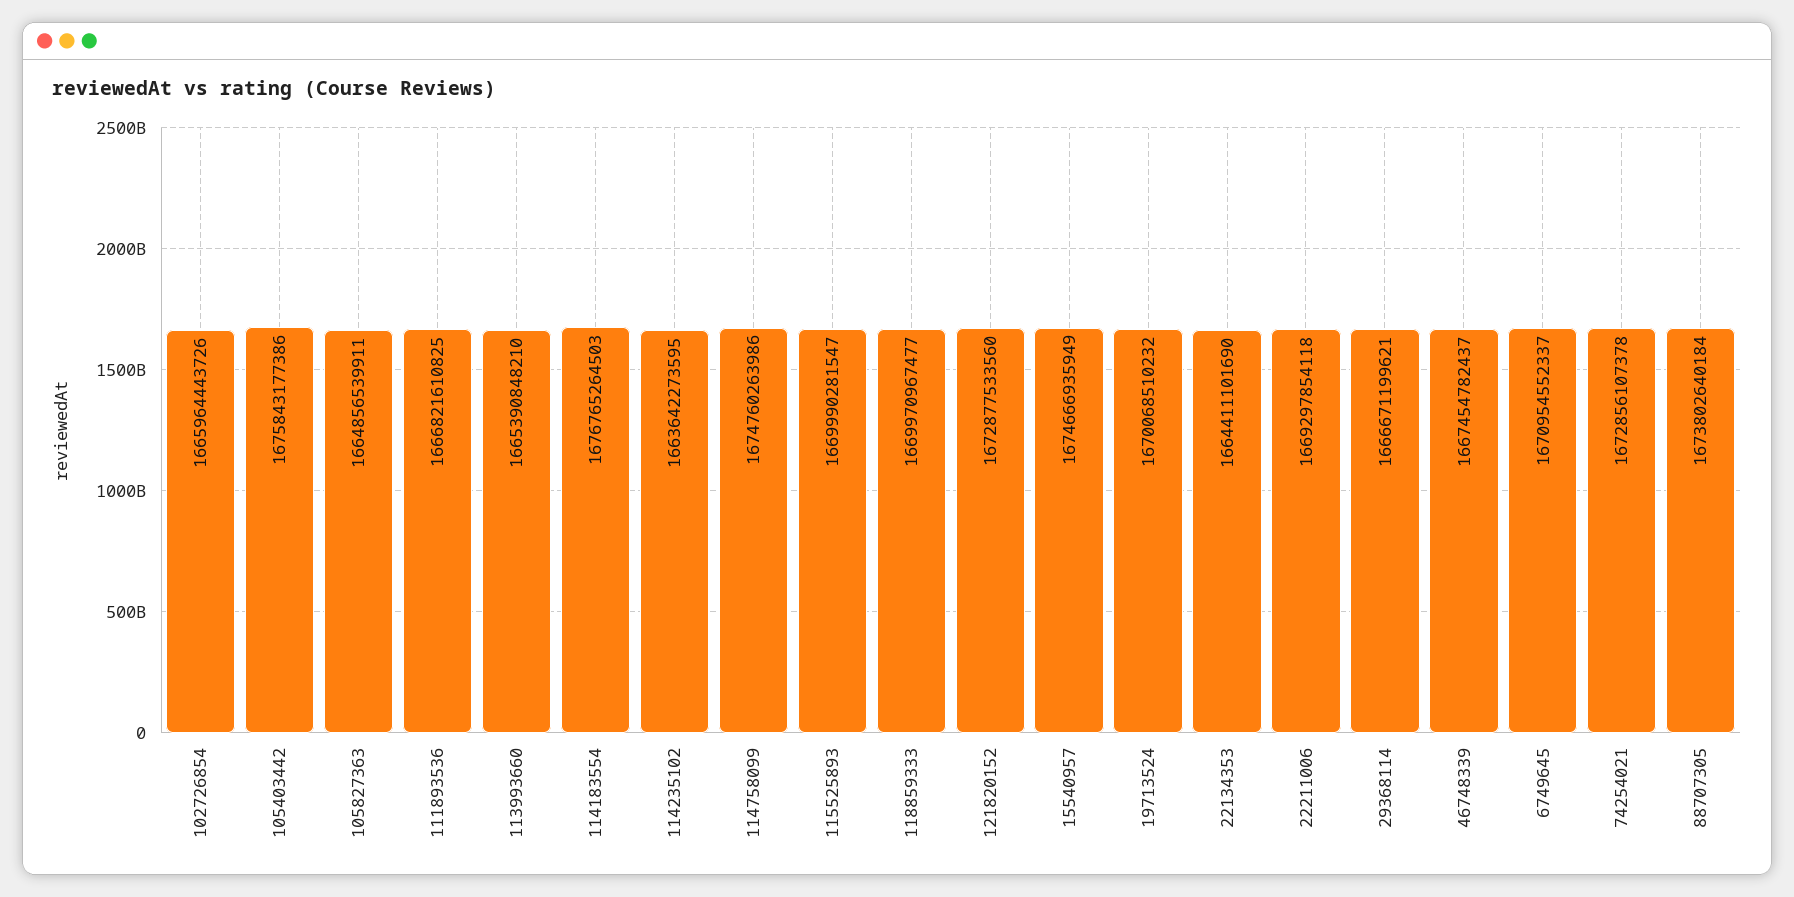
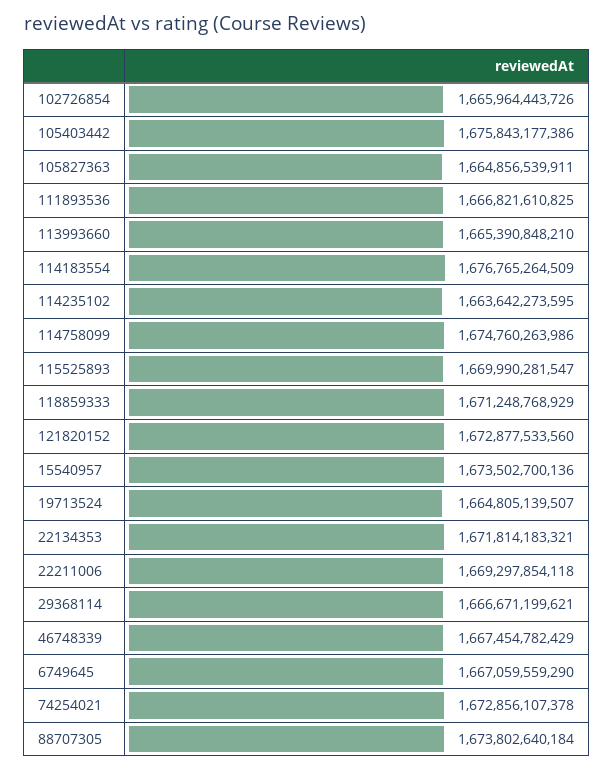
114183554: 1676765264503 -> 1676765264509
118859333: 1669970967477 -> 1671248768929
15540957: 1674666935949 -> 1673502700136
19713524: 1670068510232 -> 1664805139507
22134353: 1664411101690 -> 1671814183321
46748339: 1667454782437 -> 1667454782429
6749645: 1670954552337 -> 1667059559290

